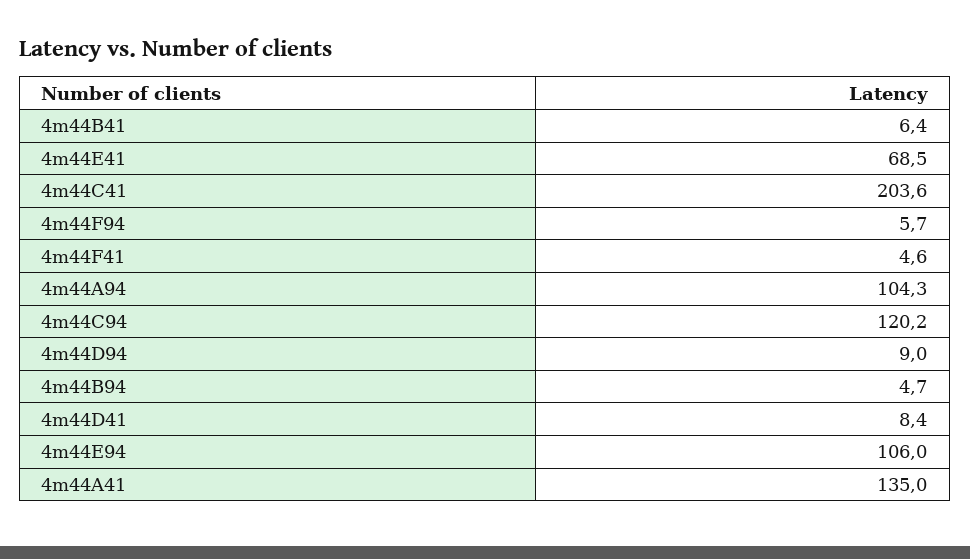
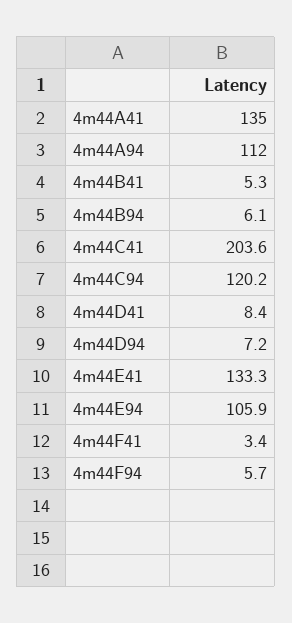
4m44B41: 6.4 -> 5.3
4m44E41: 68.5 -> 133.3
4m44F41: 4.6 -> 3.4
4m44A94: 104.3 -> 112
4m44D94: 9 -> 7.2
4m44B94: 4.7 -> 6.1
4m44E94: 106 -> 105.9

